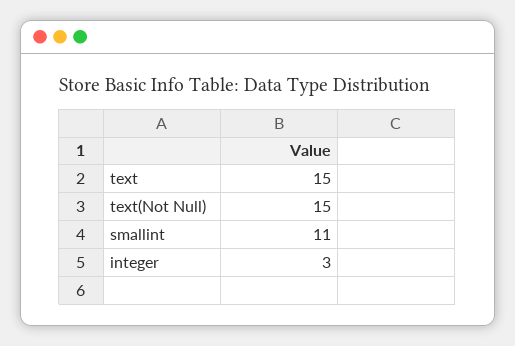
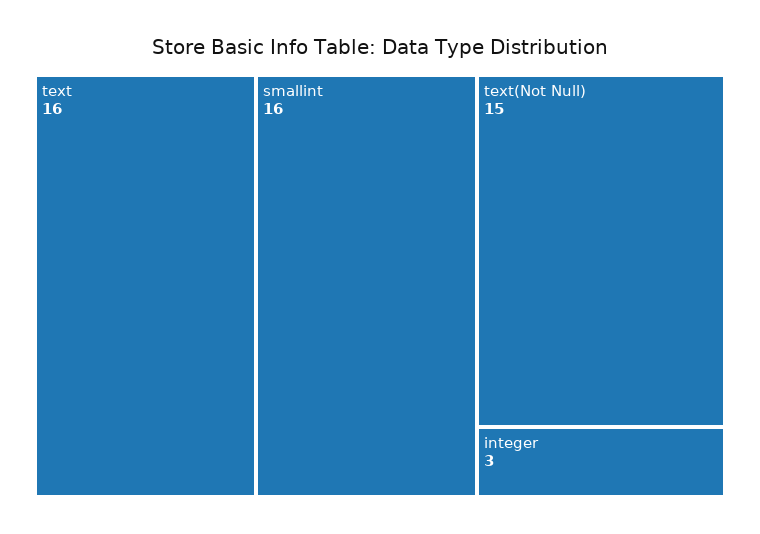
text: 15 -> 16
smallint: 11 -> 16

